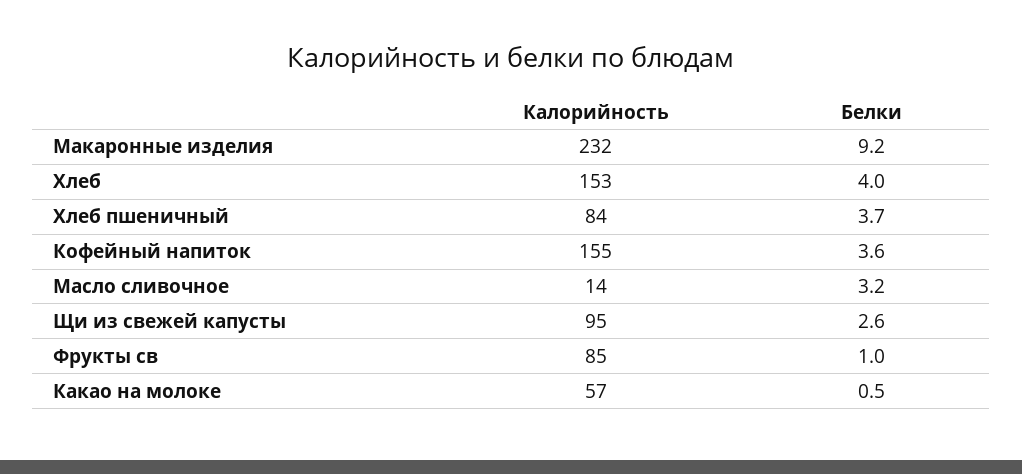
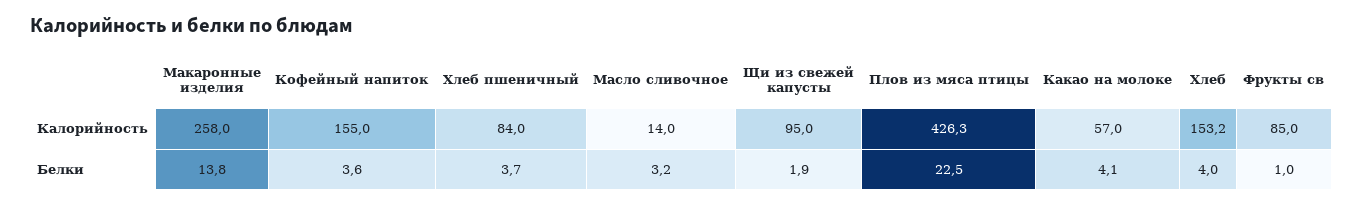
Калорийность, Макаронные изделия: 232 -> 258
Белки, Макаронные изделия: 9.2 -> 13.8
Белки, Щи из свежей капусты: 2.6 -> 1.9
Белки, Какао на молоке: 0.5 -> 4.1
Калорийность, Плов из мяса птицы: none -> 426.3
Белки, Плов из мяса птицы: none -> 22.5

